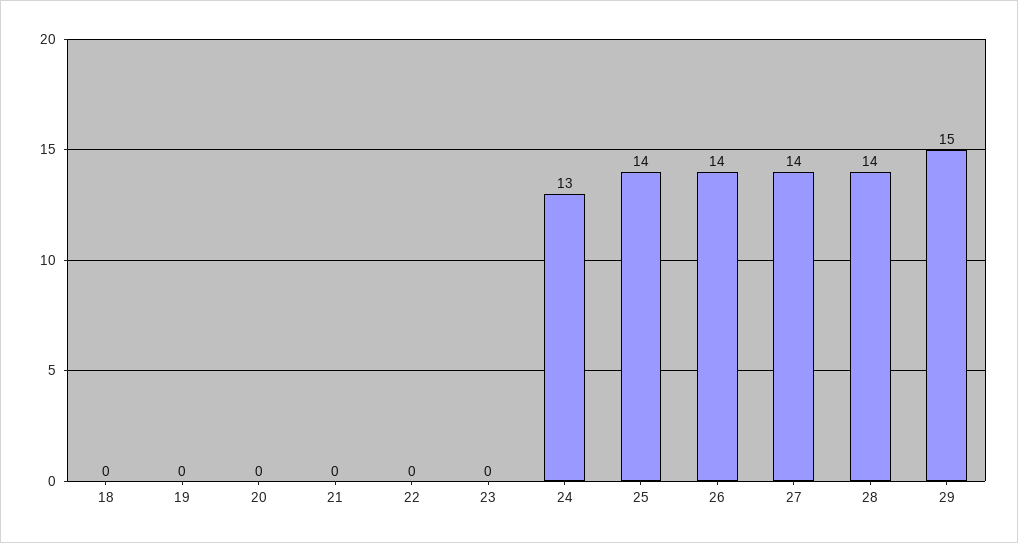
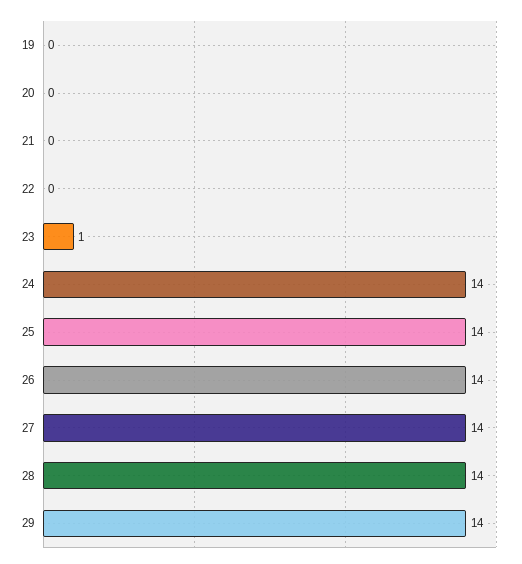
18: 0 -> none
23: 0 -> 1
24: 13 -> 14
29: 15 -> 14

